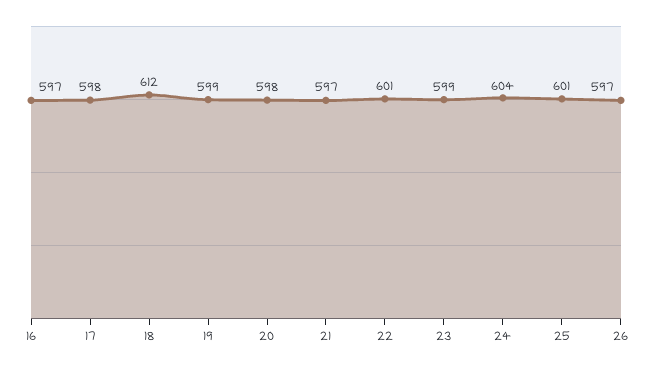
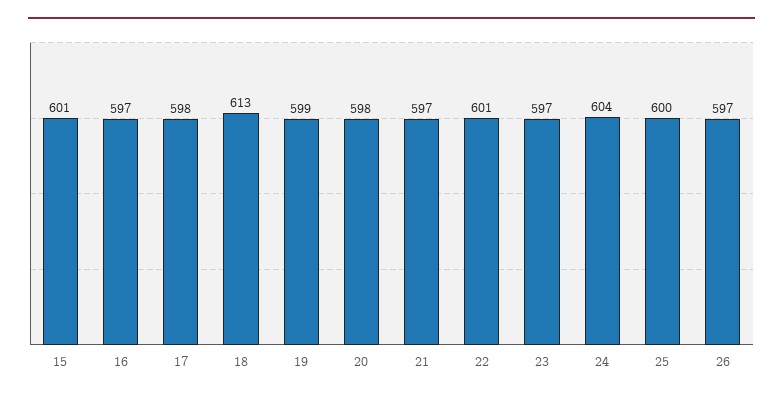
18: 612 -> 613
23: 599 -> 597
25: 601 -> 600
15: none -> 601

